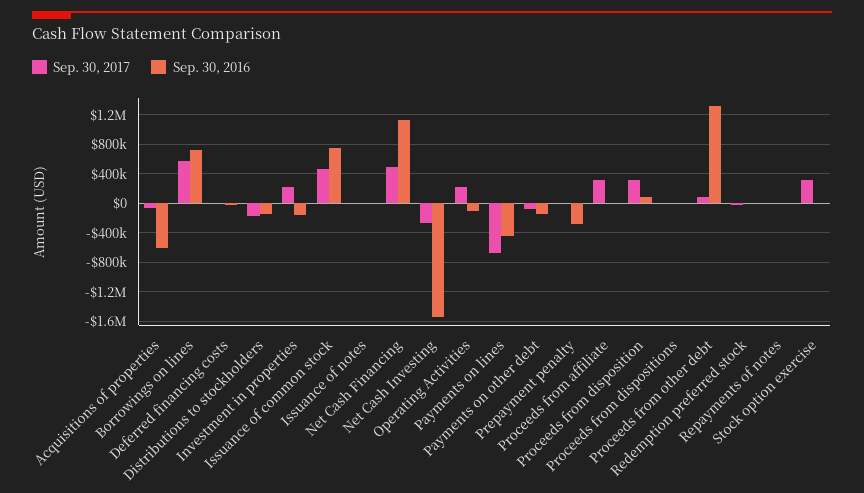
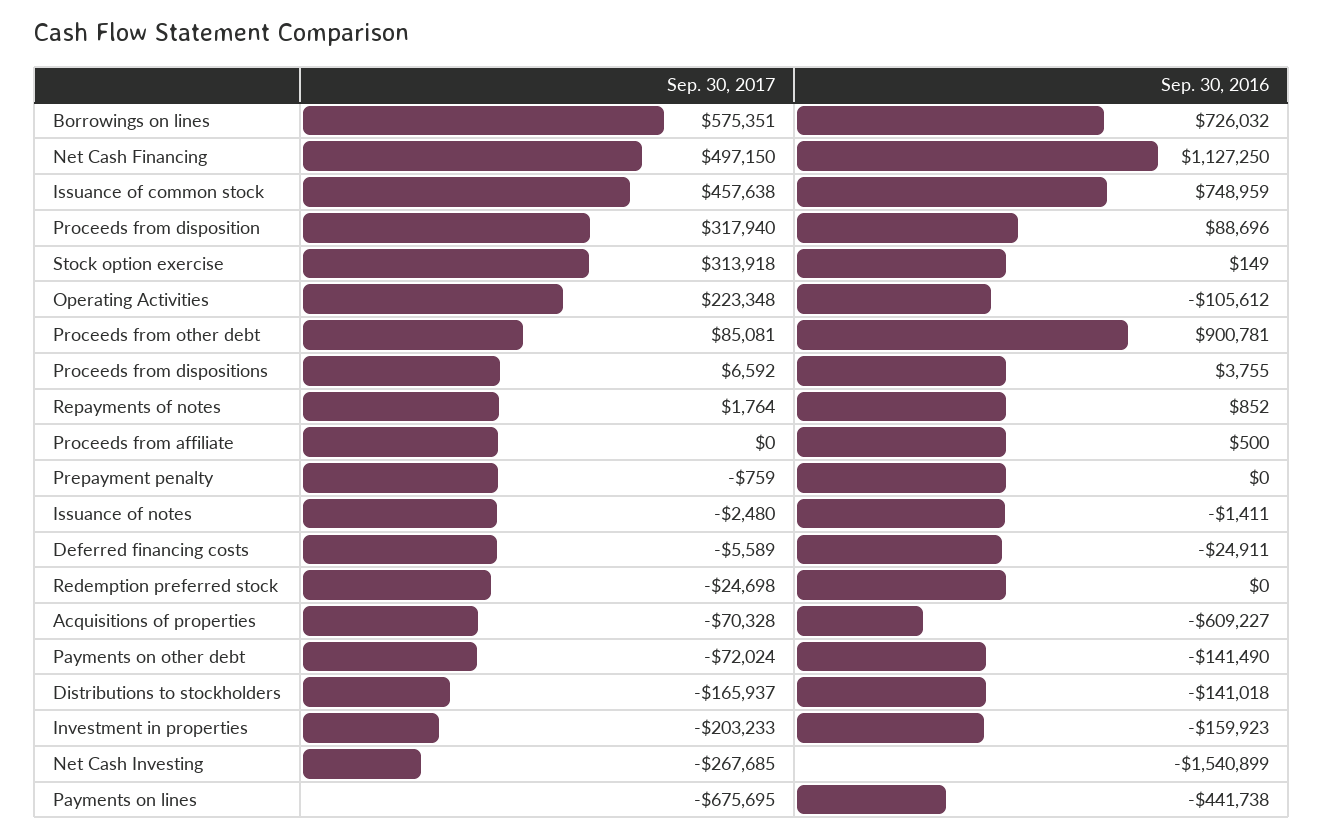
Sep. 30, 2017, Investment in properties: 200000 -> -203233
Sep. 30, 2016, Prepayment penalty: -300000 -> 0
Sep. 30, 2017, Proceeds from affiliate: 300000 -> 0
Sep. 30, 2016, Proceeds from other debt: 1300000 -> 900781

